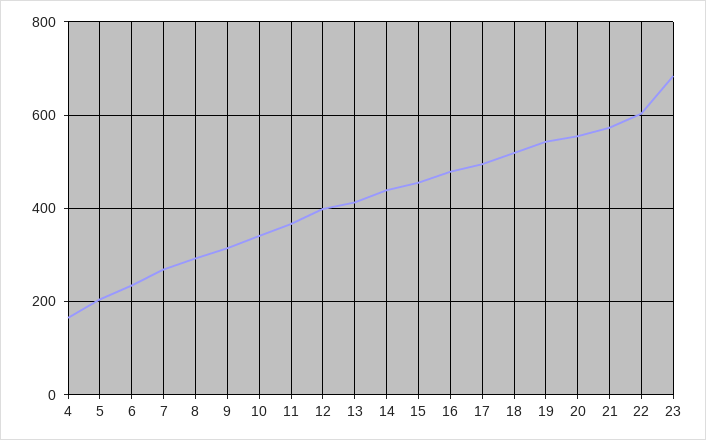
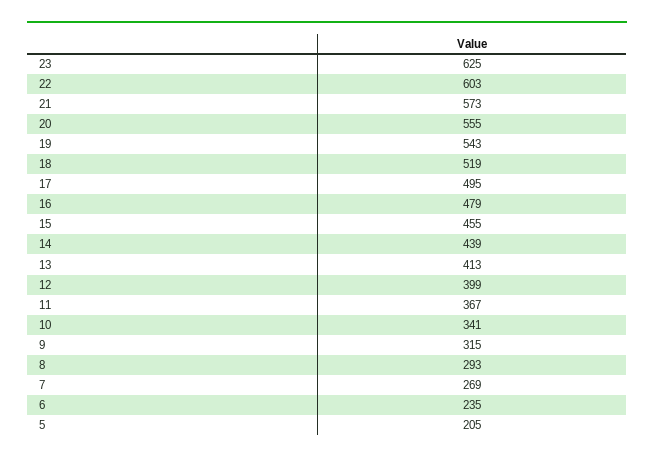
4: 160 -> none
23: 680 -> 625

